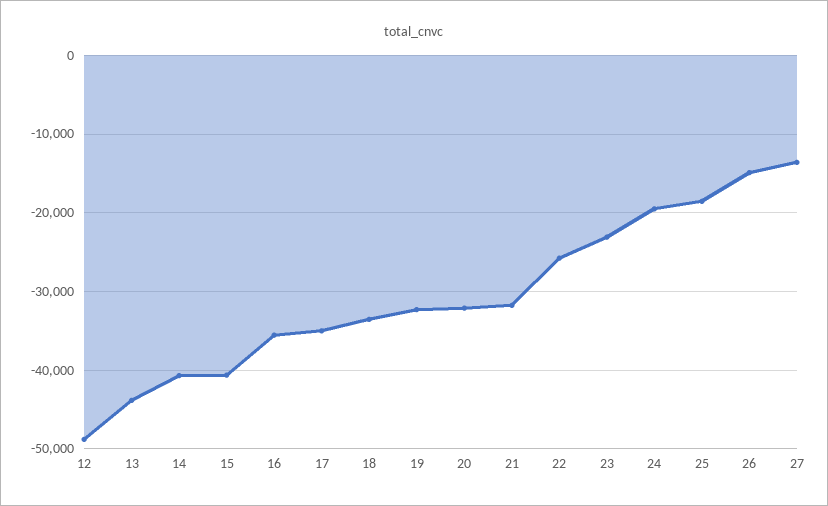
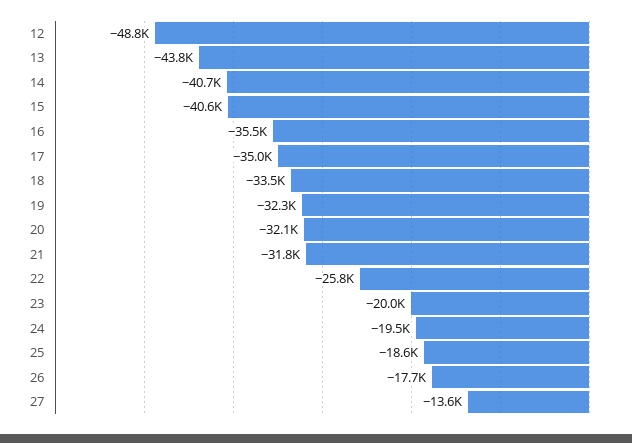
23: -23000 -> -20000
26: -15000 -> -17700

